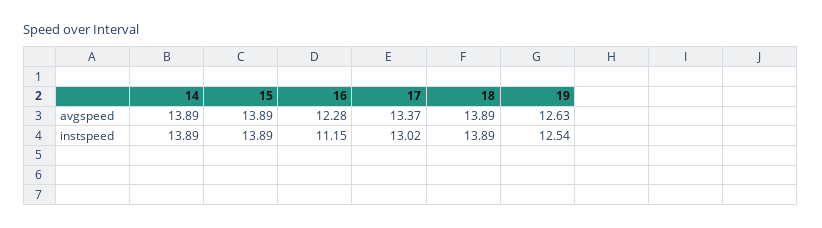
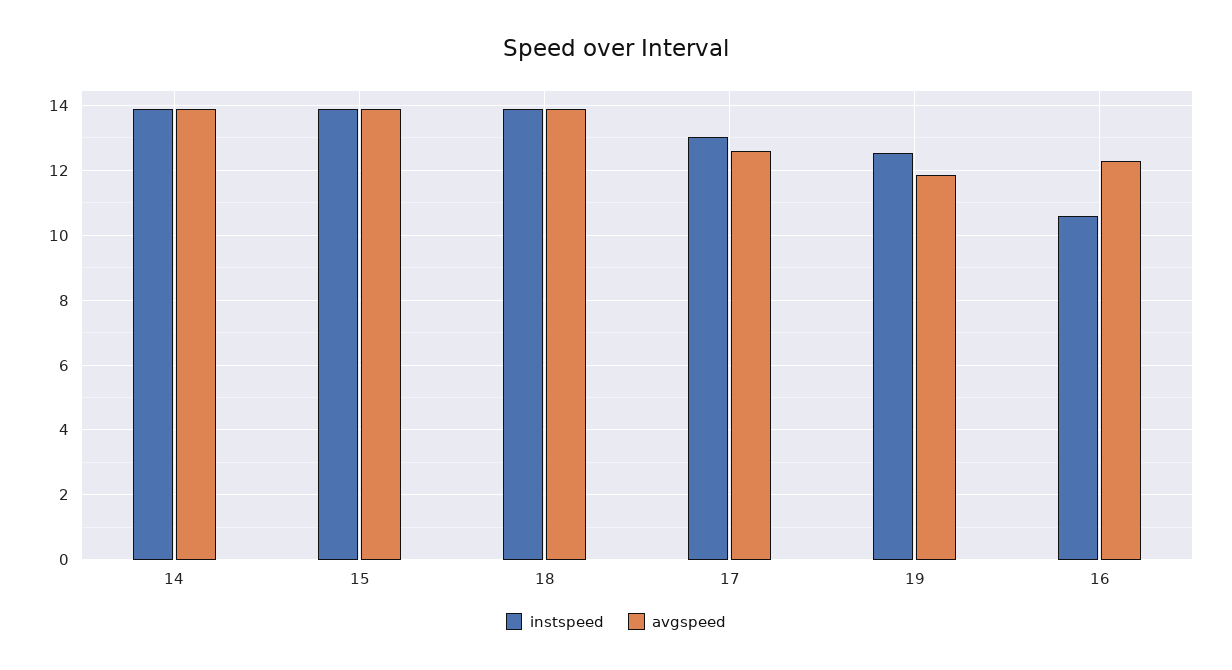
avgspeed, 17: 13.37 -> 12.6
avgspeed, 19: 12.63 -> 11.8
instspeed, 16: 11.15 -> 10.6

